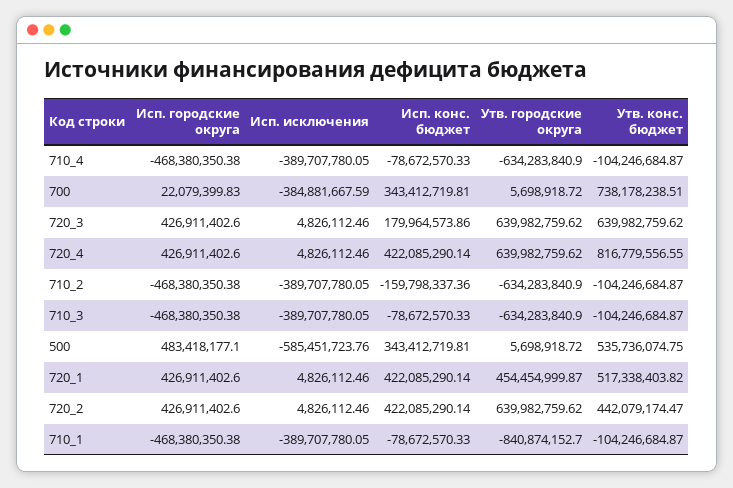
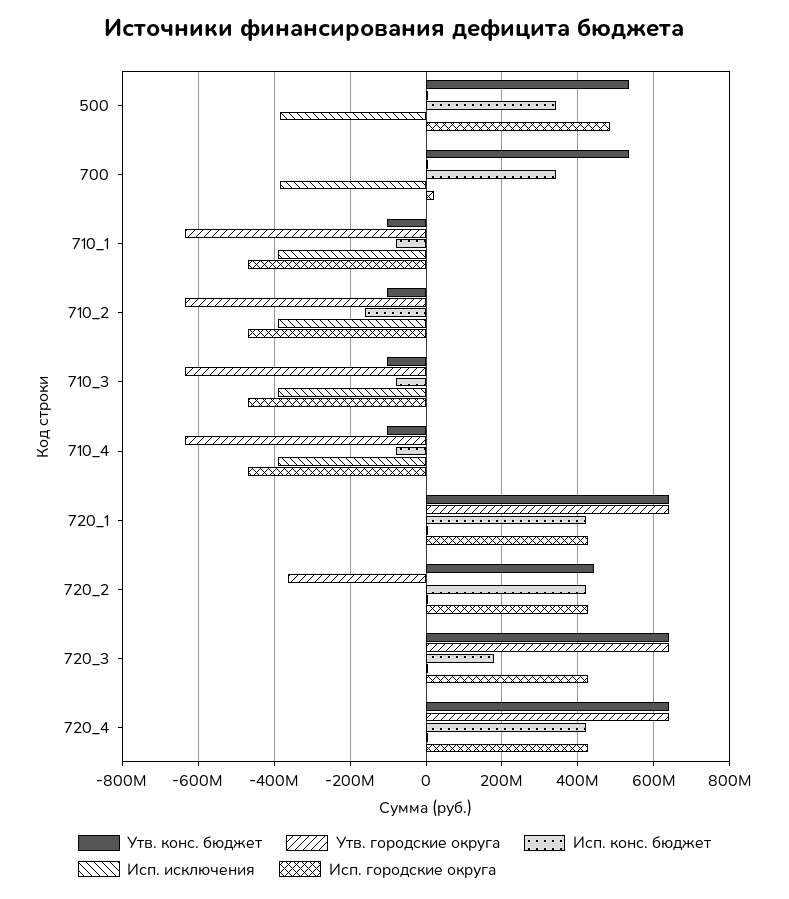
Утв. конс. бюджет, 700: 738178238.51 -> 540000000
Утв. конс. бюджет, 720_4: 816779556.55 -> 640000000
Исп. исключения, 500: -585451723.76 -> -380000000
Утв. городские округа, 720_1: 454454999.87 -> 640000000
Утв. конс. бюджет, 720_1: 517338403.82 -> 640000000
Утв. городские округа, 720_2: 639982759.62 -> -360000000
Утв. городские округа, 710_1: -840874152.7 -> -640000000

